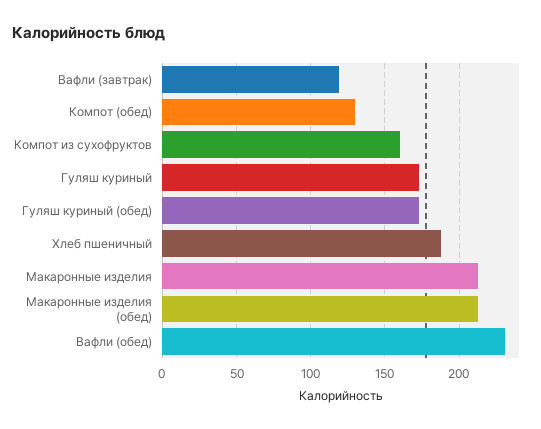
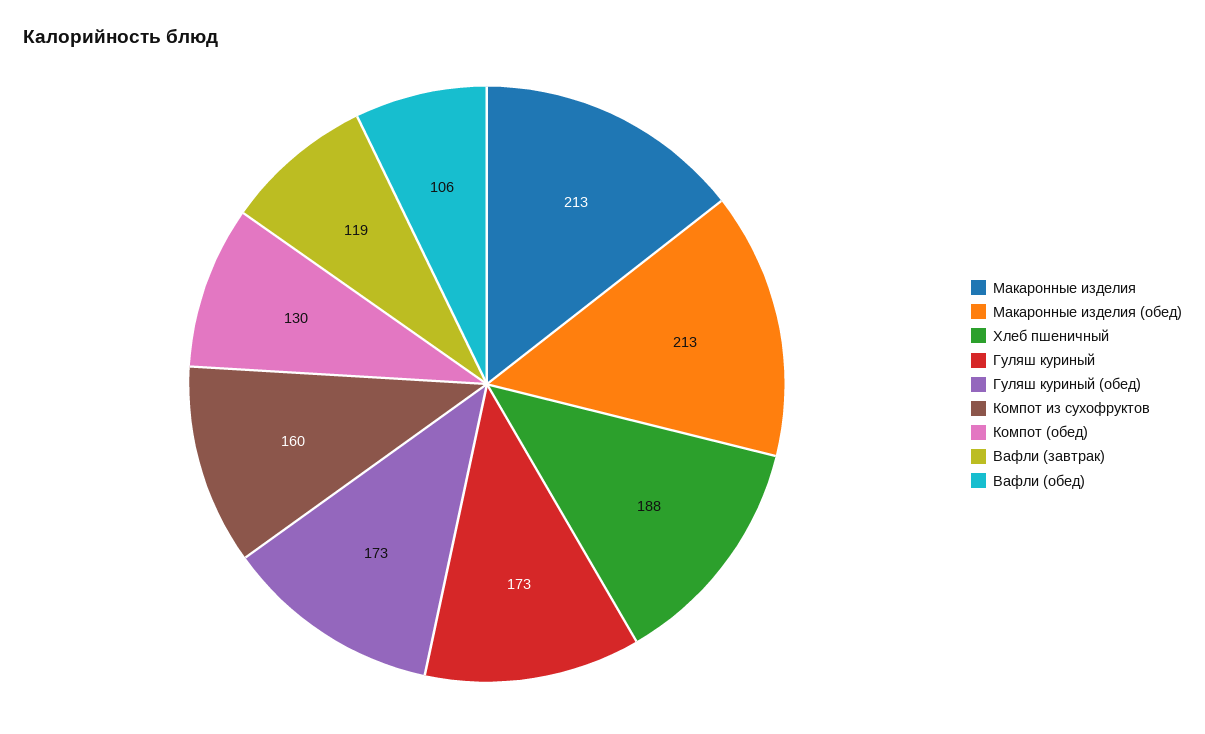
Вафли (обед): 230 -> 106

